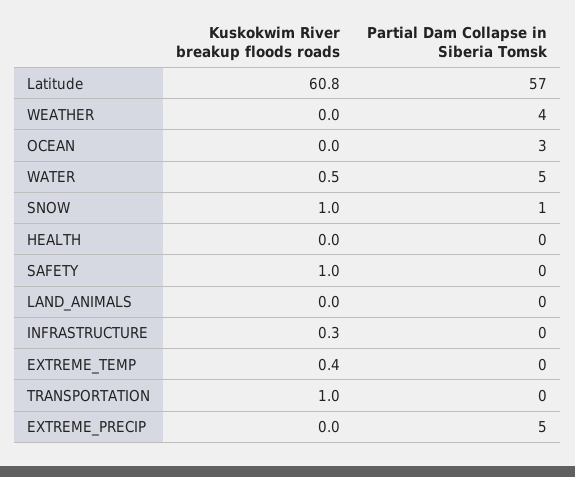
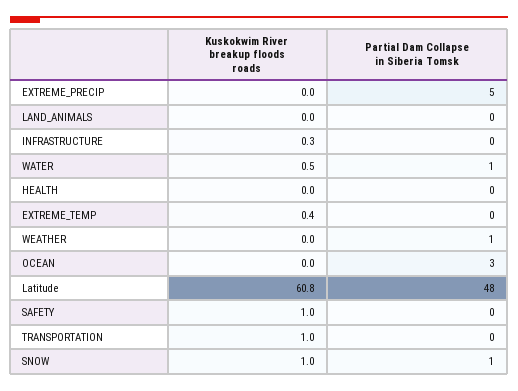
Partial Dam Collapse in Siberia Tomsk, Latitude: 57 -> 48
Partial Dam Collapse in Siberia Tomsk, WEATHER: 4 -> 1
Partial Dam Collapse in Siberia Tomsk, WATER: 5 -> 1

